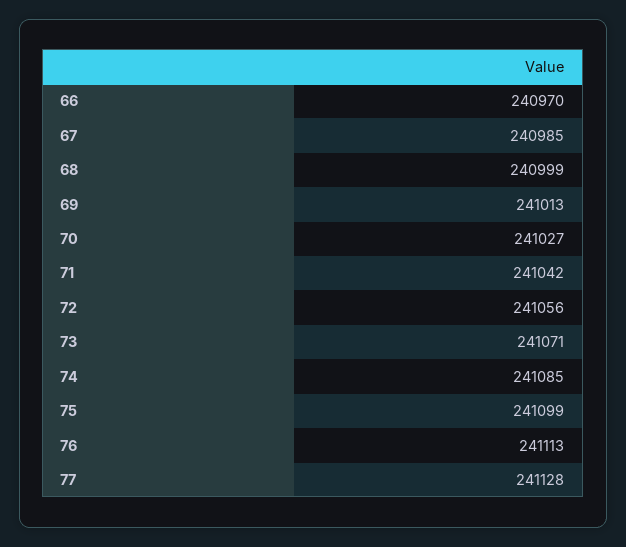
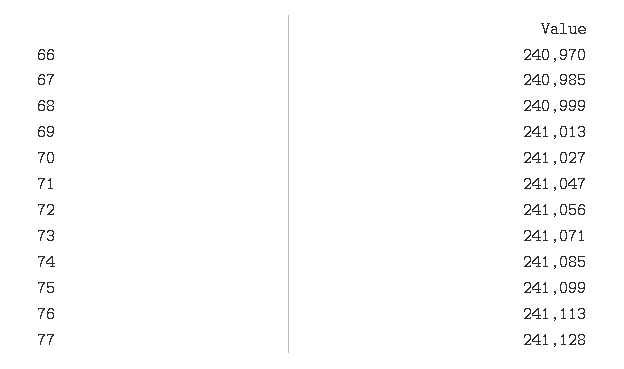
71: 241042 -> 241047

